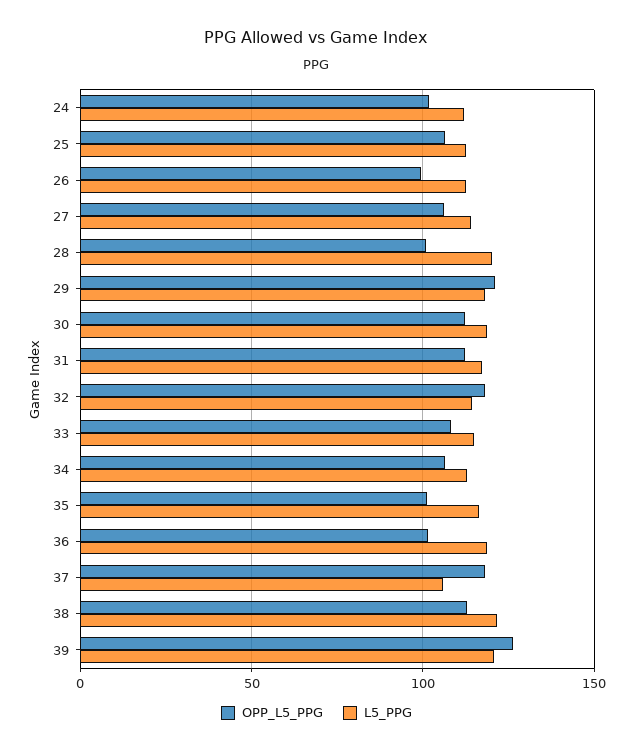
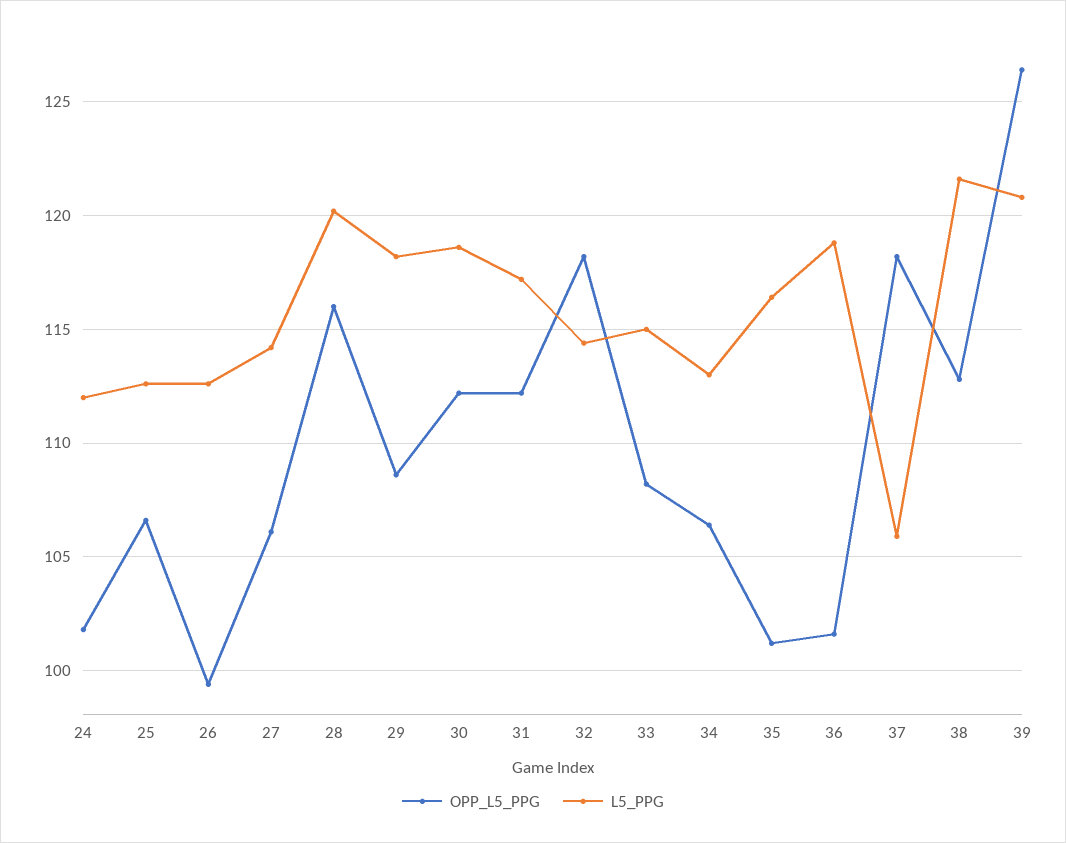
OPP_L5_PPG, 28: 100 -> 116
OPP_L5_PPG, 29: 120 -> 108.5

